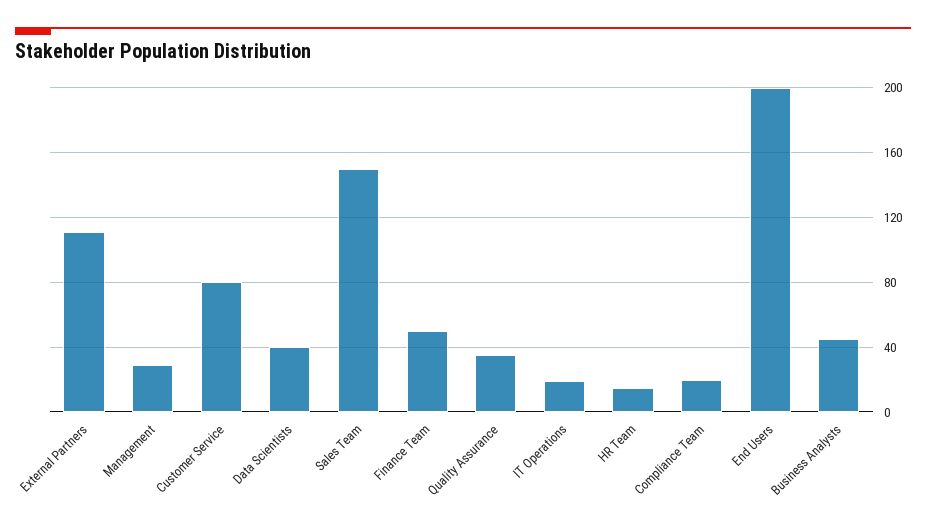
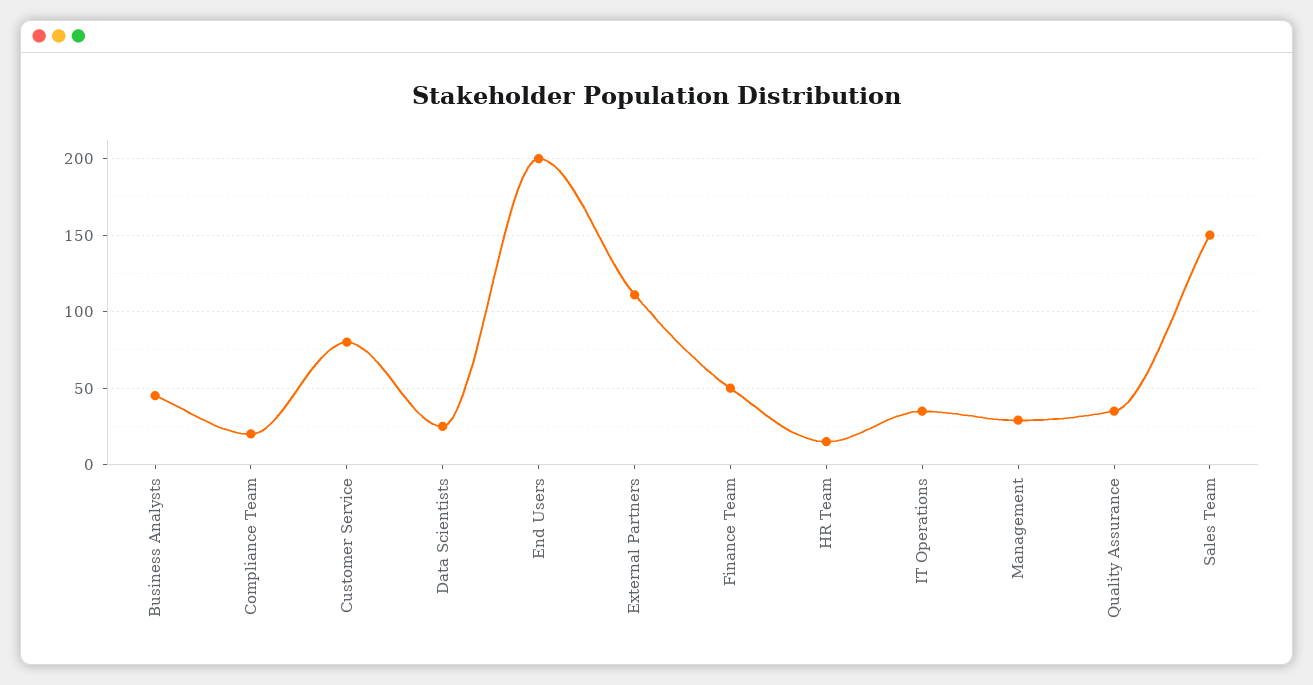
Data Scientists: 40 -> 25
IT Operations: 20 -> 35

